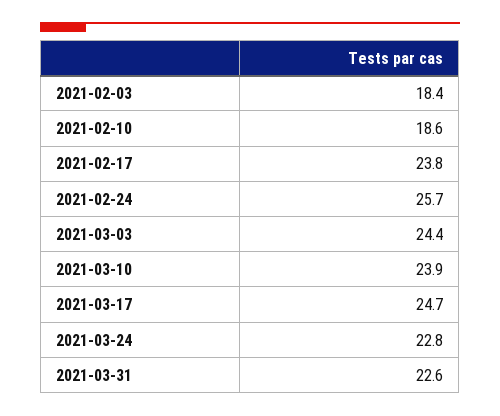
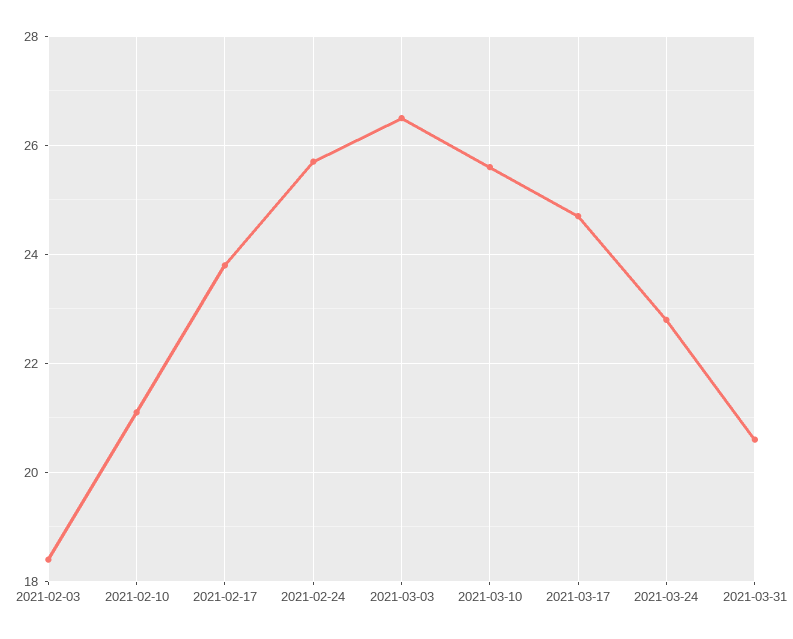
2021-02-10: 18.6 -> 21
2021-03-03: 24.4 -> 26.5
2021-03-10: 23.9 -> 25.5
2021-03-31: 22.6 -> 20.5

